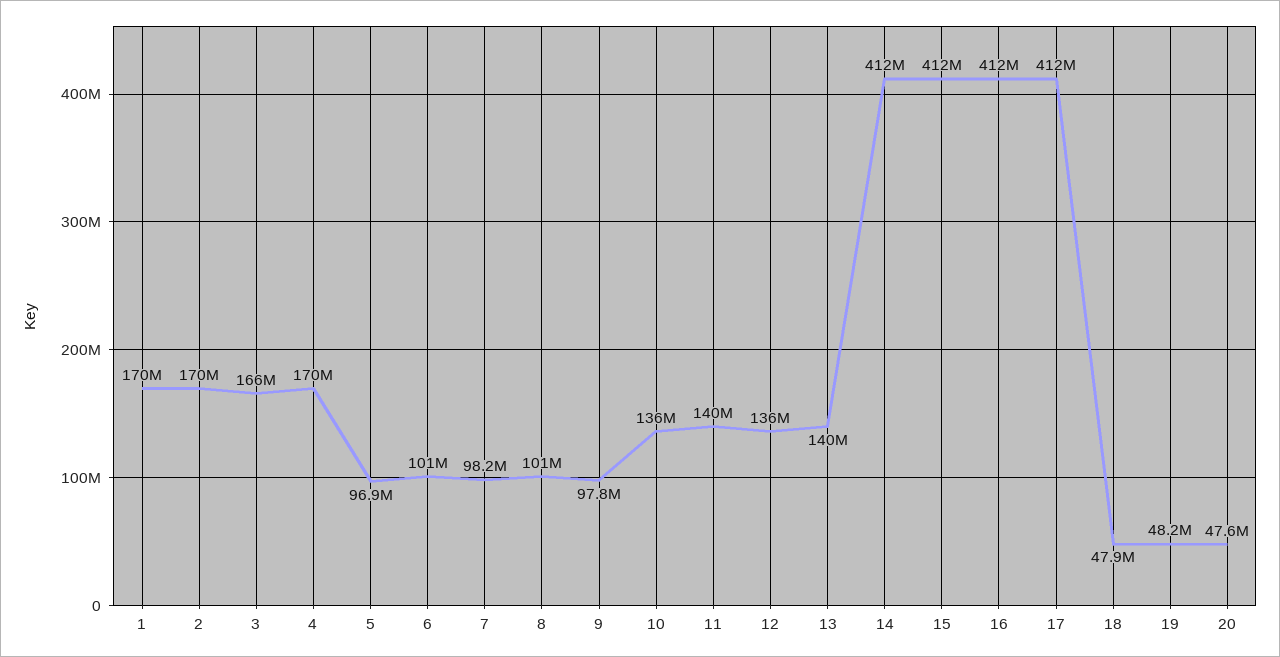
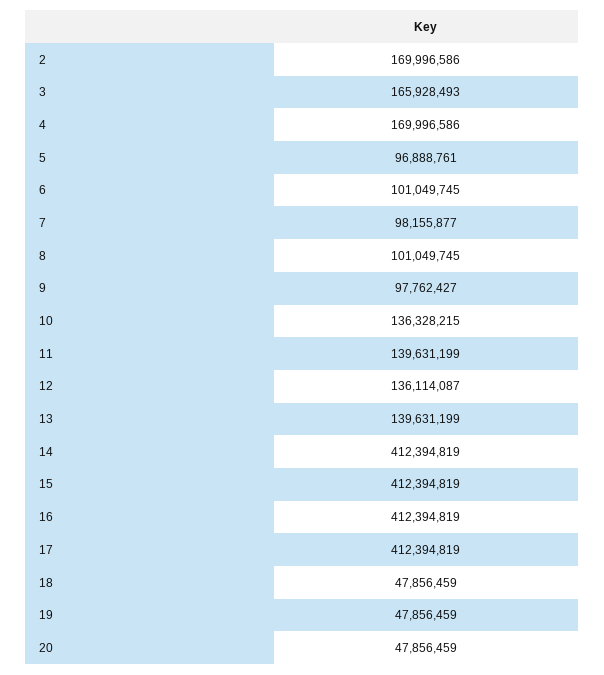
1: 170000000 -> none
19: 48200000 -> 47856459
20: 47600000 -> 47856459

